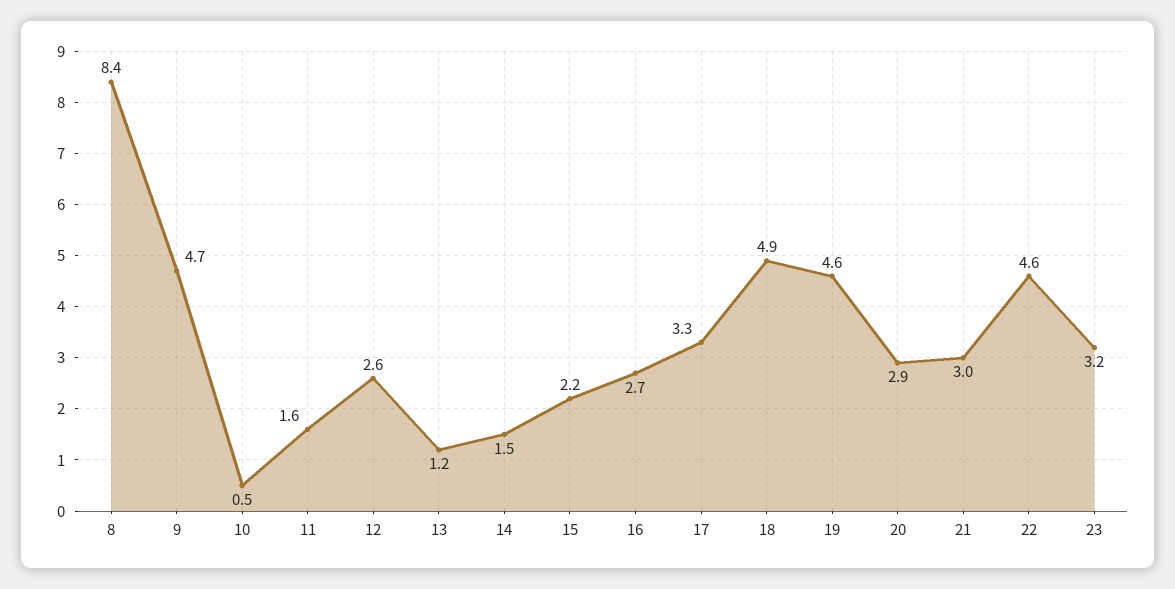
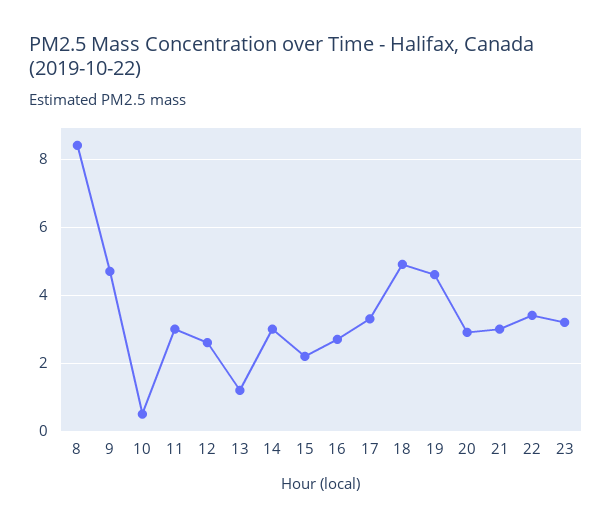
11: 1.6 -> 3
14: 1.5 -> 3
22: 4.6 -> 3.5

